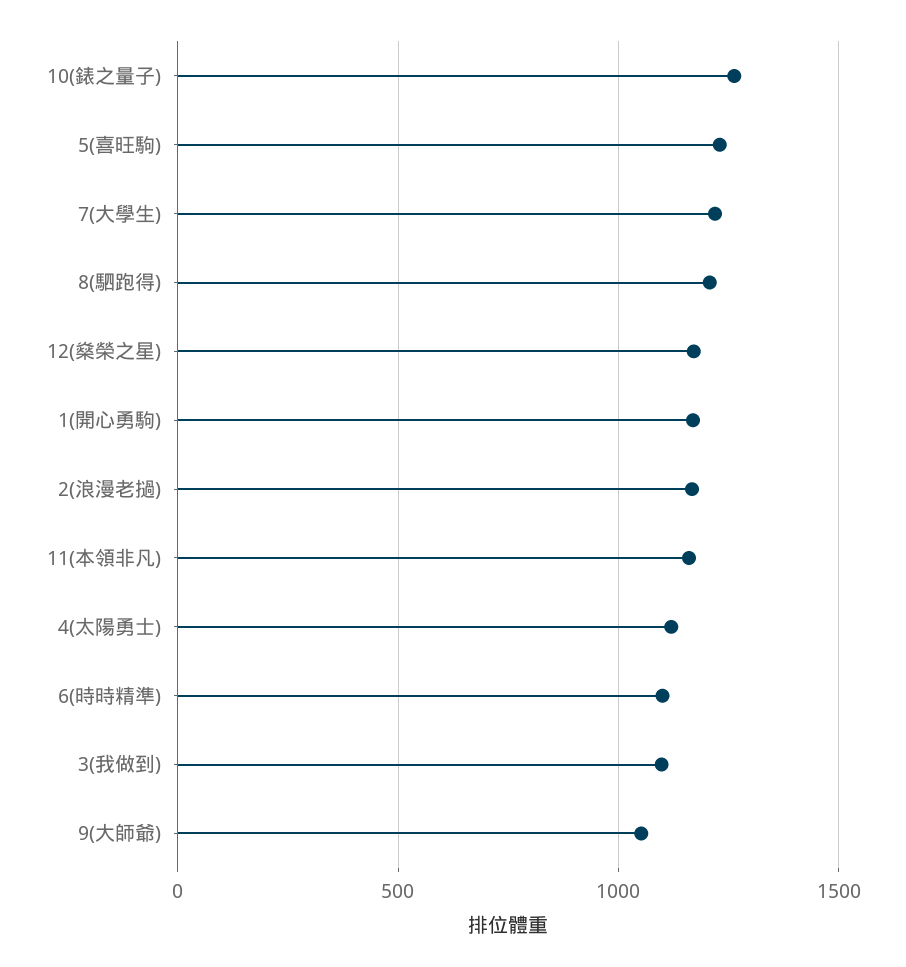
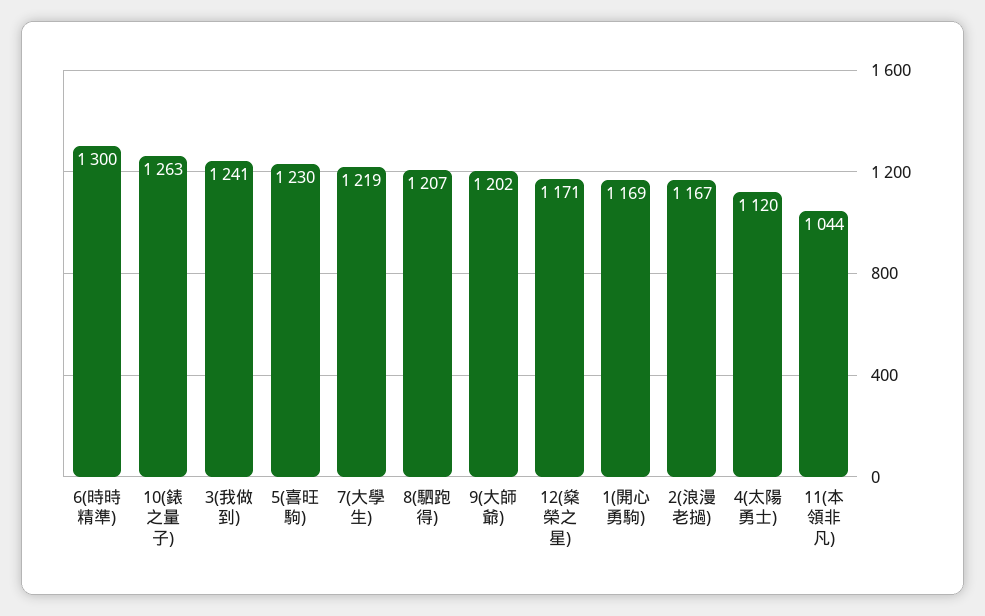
11(本領非凡): 1150 -> 1044
6(時時精準): 1100 -> 1300
3(我做到): 1100 -> 1241
9(大師爺): 1050 -> 1202

